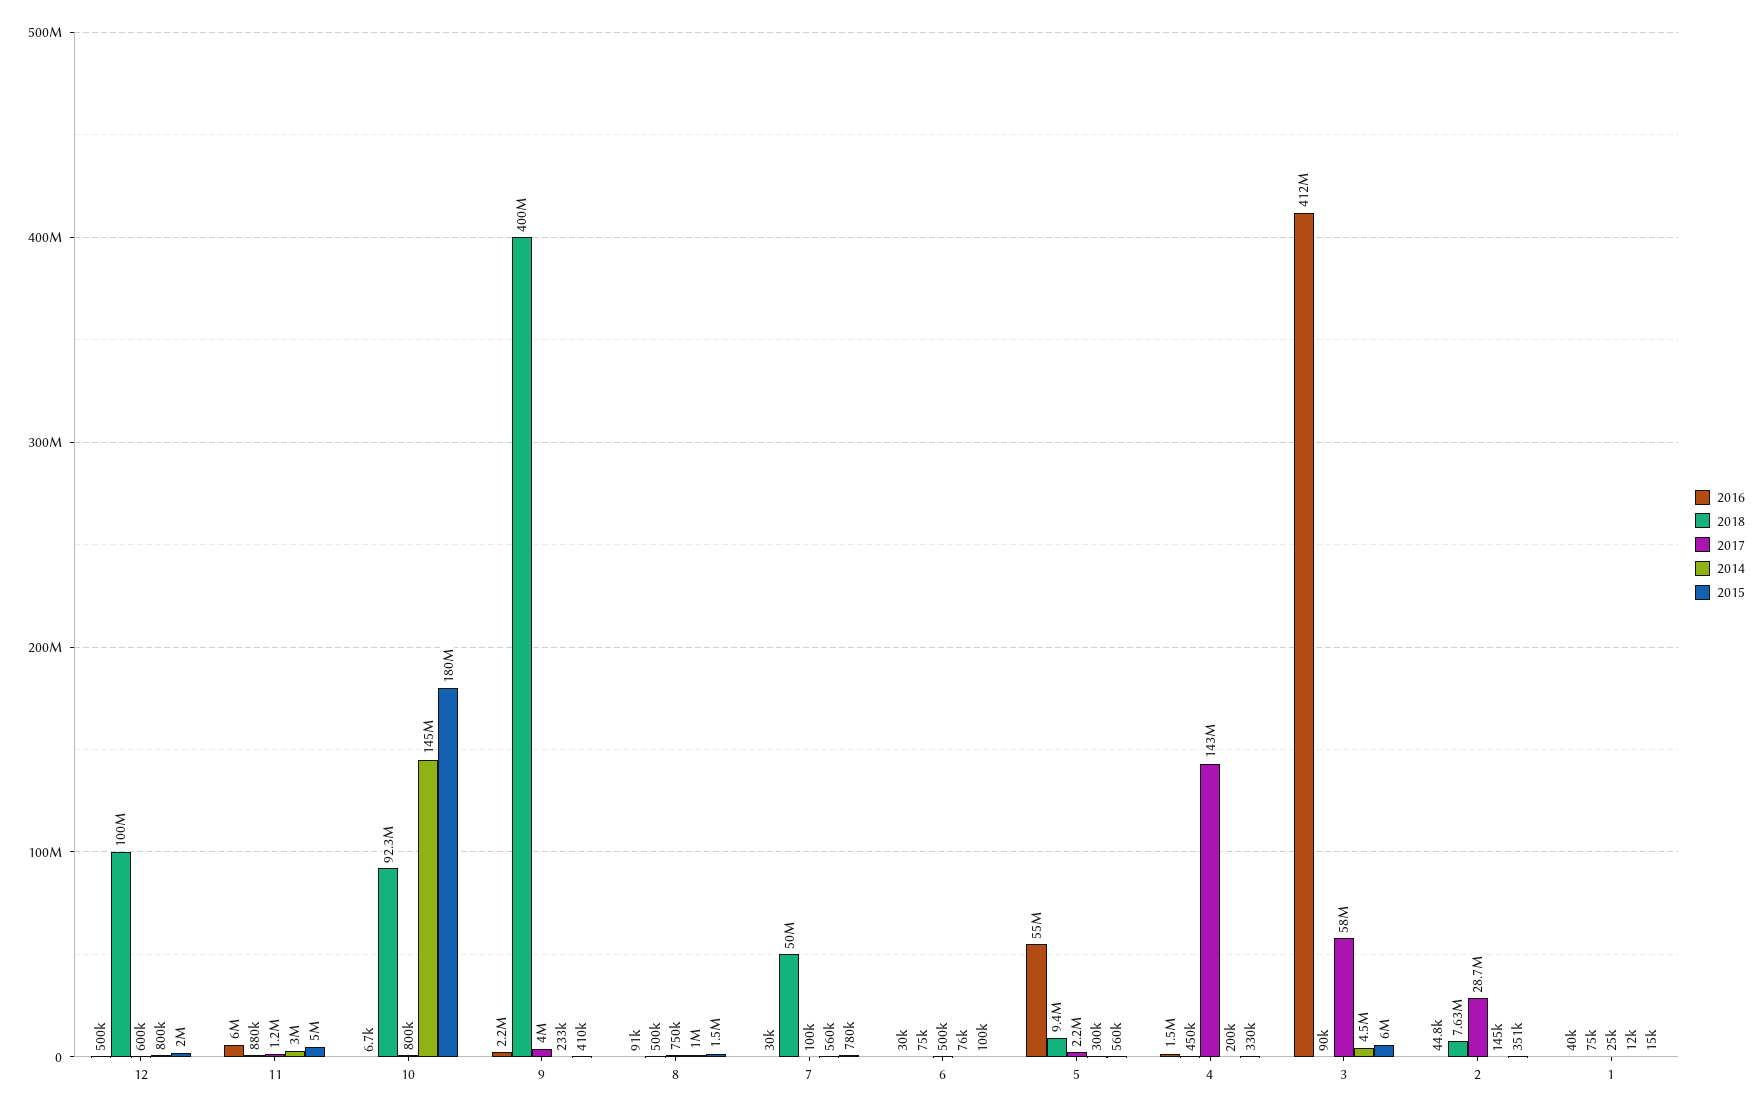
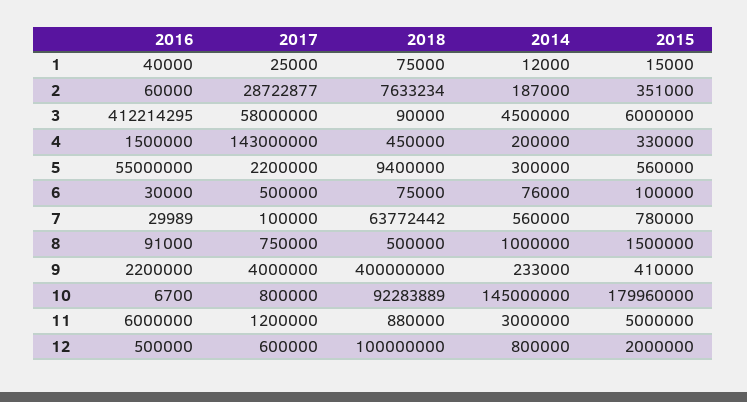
2018, 7: 50000000 -> 63772442
2016, 2: 44800 -> 60000
2014, 2: 145000 -> 187000

